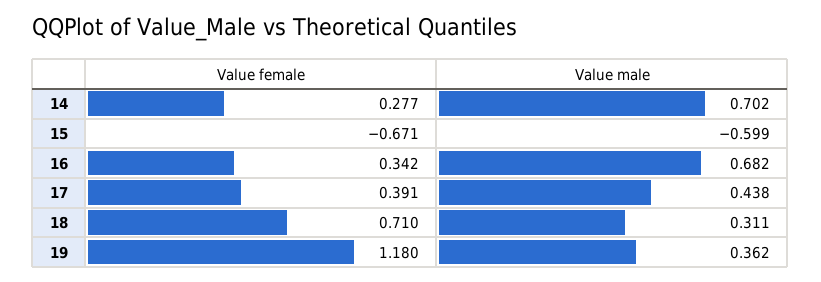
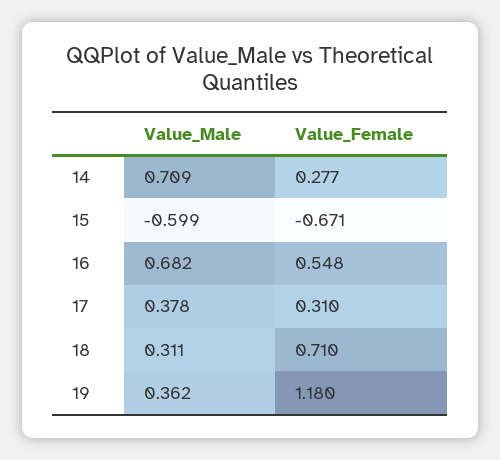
Value male, 14: 0.702 -> 0.709
Value female, 16: 0.342 -> 0.548
Value female, 17: 0.391 -> 0.31
Value male, 17: 0.438 -> 0.378

